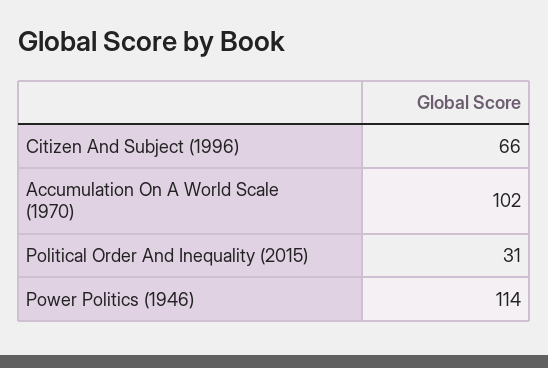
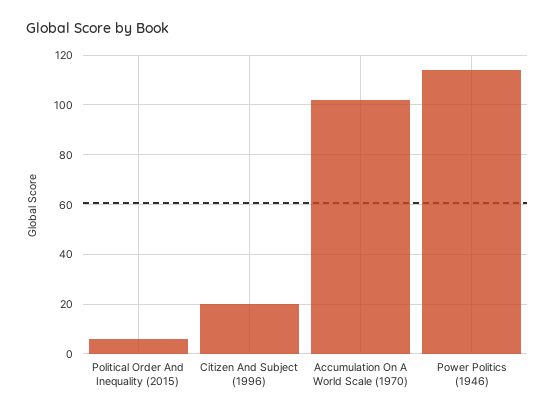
Citizen And Subject (1996): 66 -> 20
Political Order And Inequality (2015): 31 -> 5

